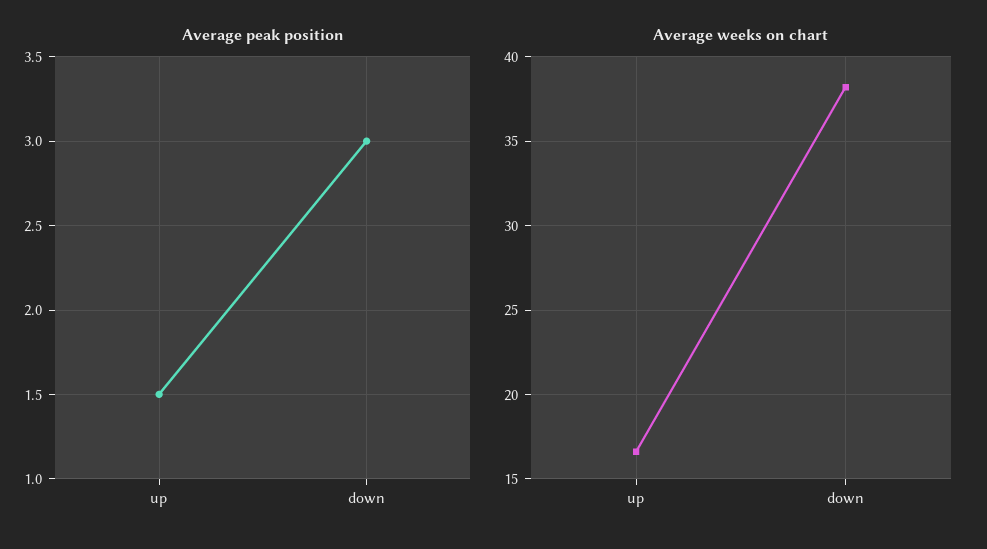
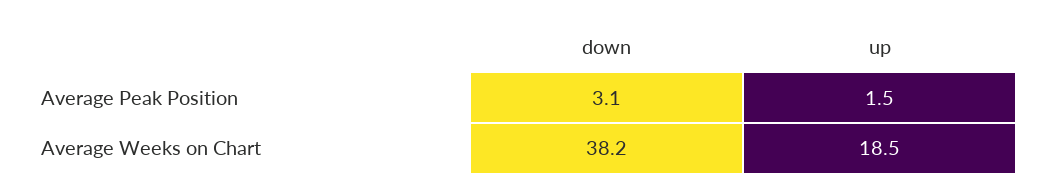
Average peak position, down: 3 -> 3.1
Average weeks on chart, up: 16.5 -> 18.5

